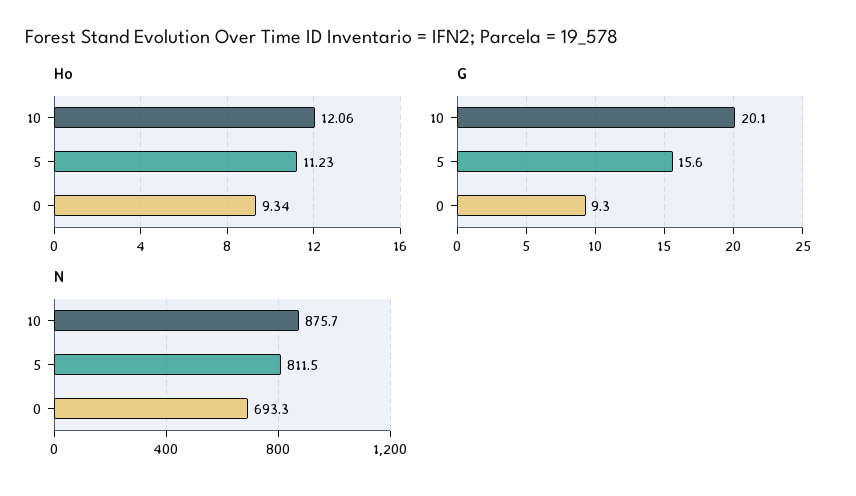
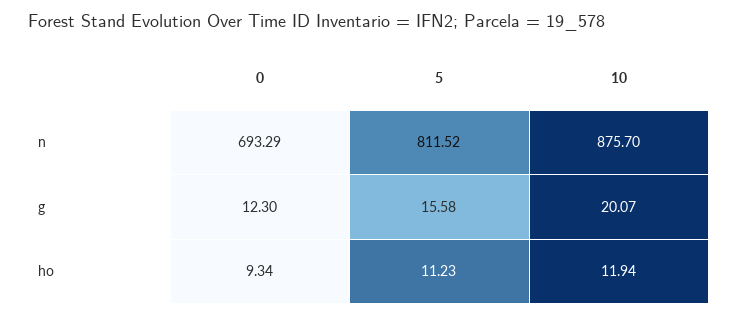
Ho, 10: 12.06 -> 11.94
G, 0: 9.3 -> 12.3

